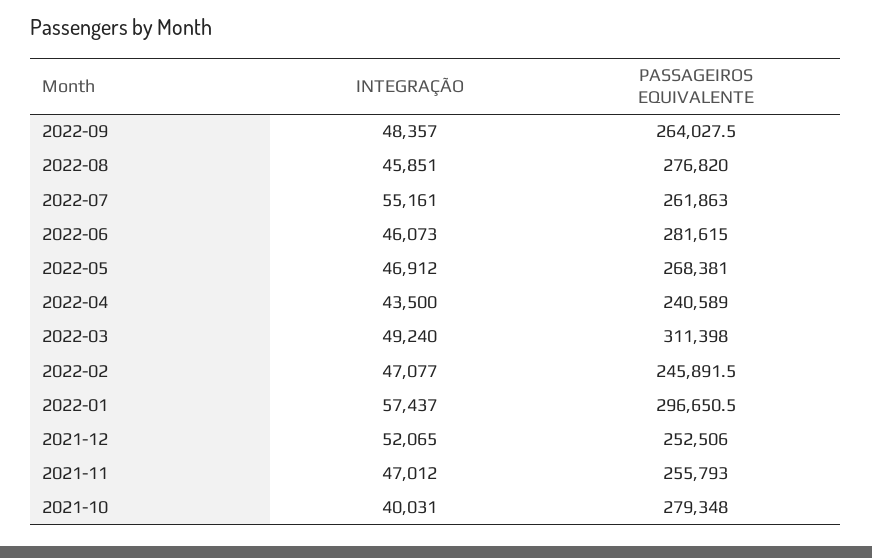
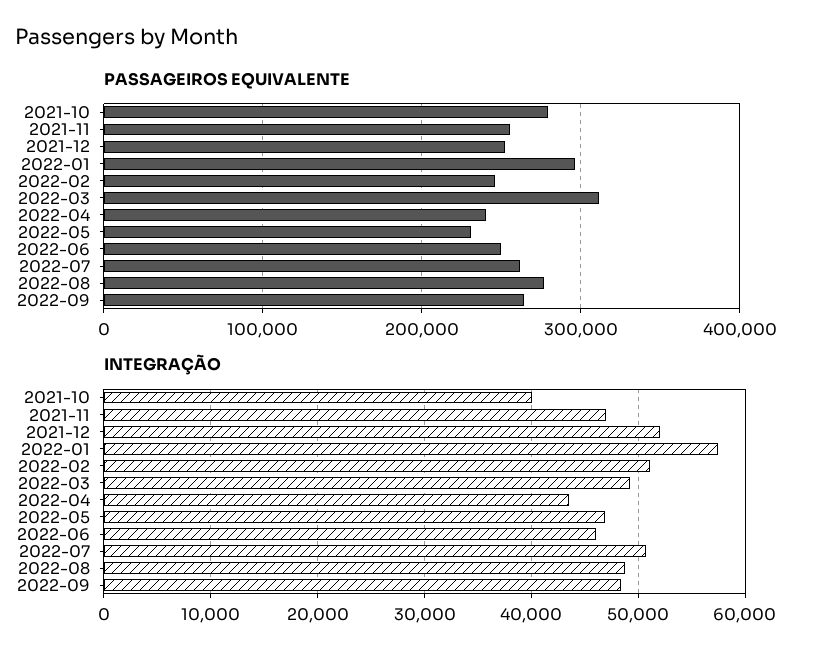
INTEGRAÇÃO, 2022-08: 45851 -> 49000
INTEGRAÇÃO, 2022-07: 55161 -> 51000
PASSAGEIROS EQUIVALENTE, 2022-06: 281615 -> 250000
PASSAGEIROS EQUIVALENTE, 2022-05: 268381 -> 230000
INTEGRAÇÃO, 2022-02: 47077 -> 51000

